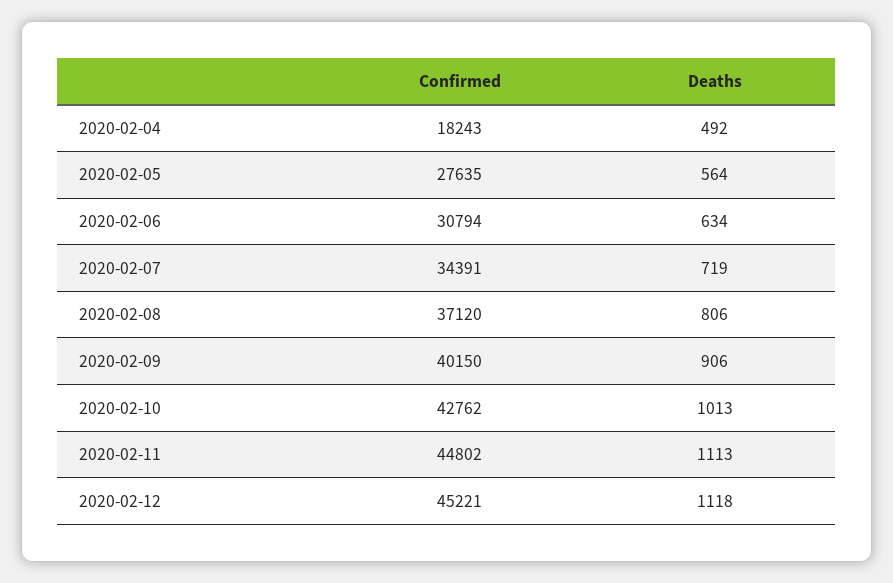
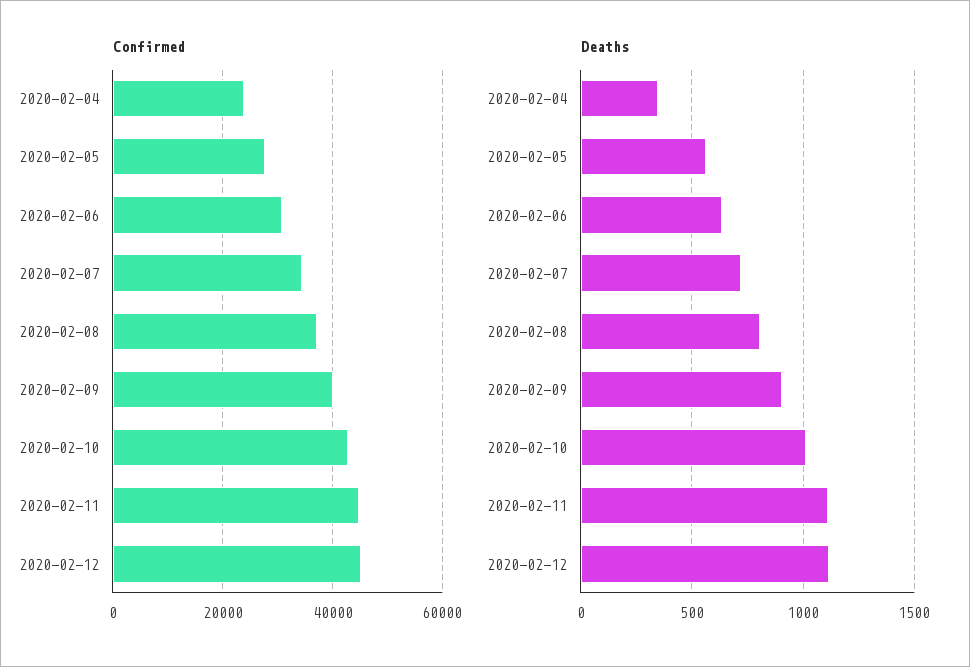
Confirmed, 2020-02-04: 18243 -> 24000
Deaths, 2020-02-04: 492 -> 350

